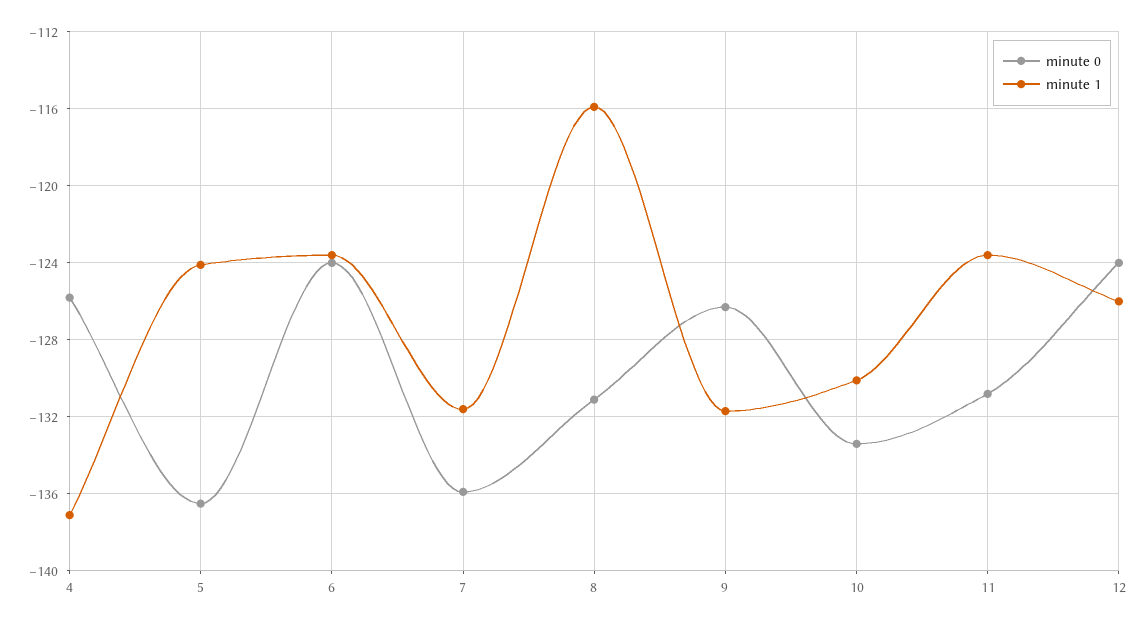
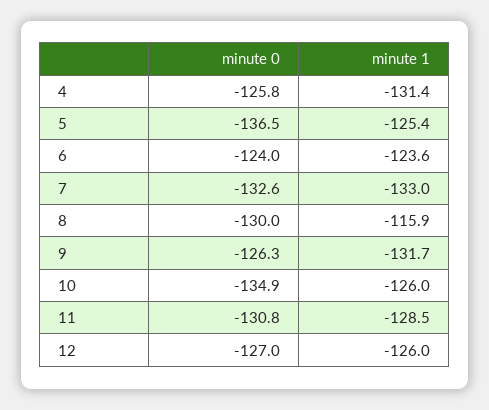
minute 1, 4: -137 -> -131.4
minute 1, 5: -124 -> -125.4
minute 0, 7: -136 -> -132.6
minute 1, 7: -131.5 -> -133
minute 0, 8: -131 -> -130
minute 0, 10: -133.5 -> -134.9
minute 1, 10: -130 -> -126
minute 1, 11: -123.5 -> -128.5
minute 0, 12: -124 -> -127

